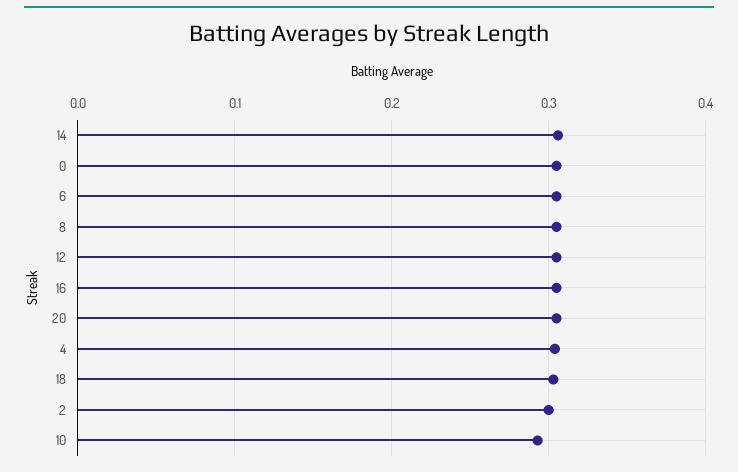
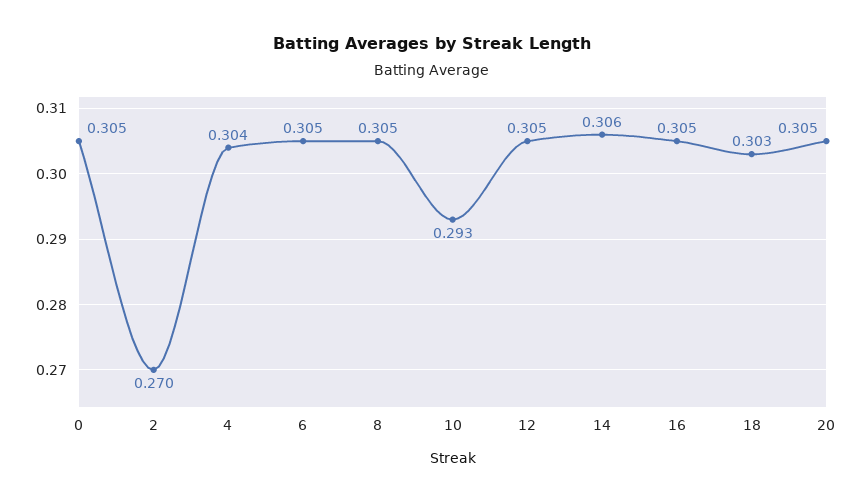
2: 0.3 -> 0.27

